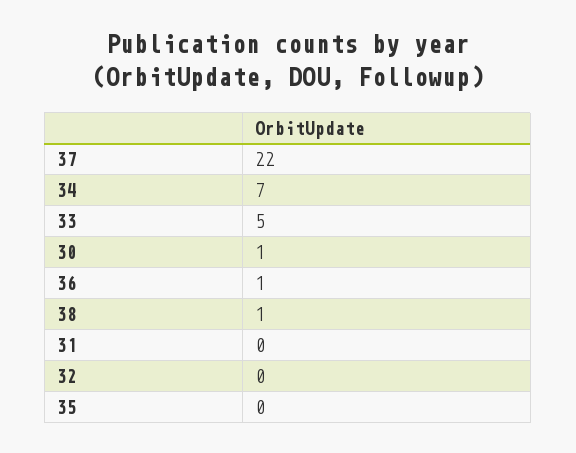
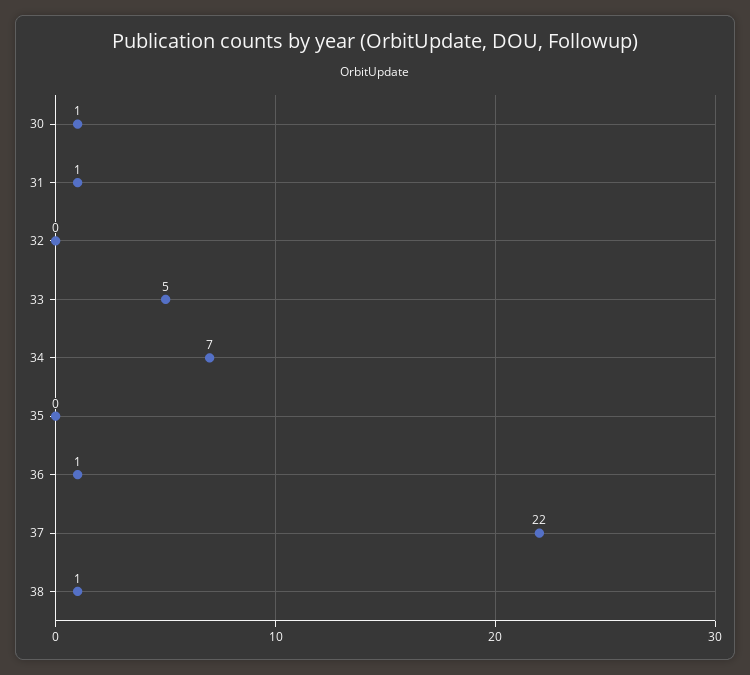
31: 0 -> 1

